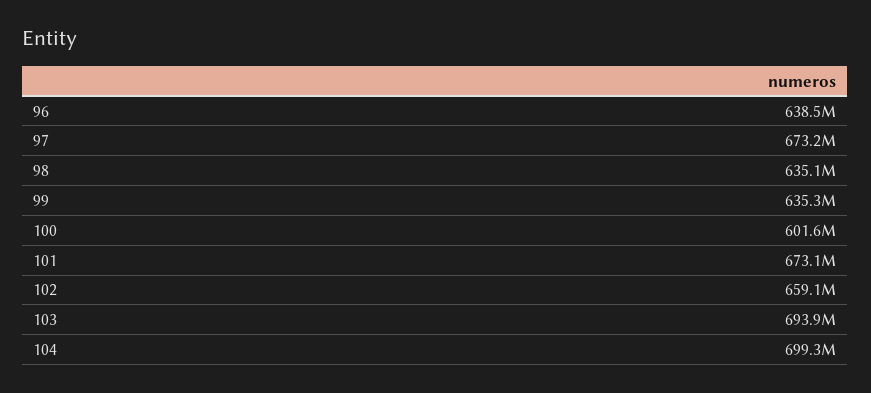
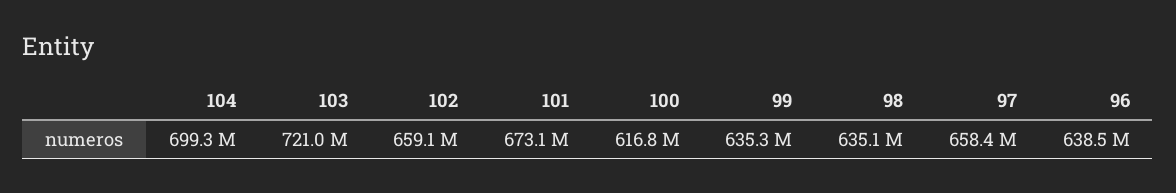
97: 673200000 -> 658400000
100: 601600000 -> 616800000
103: 693900000 -> 721000000

